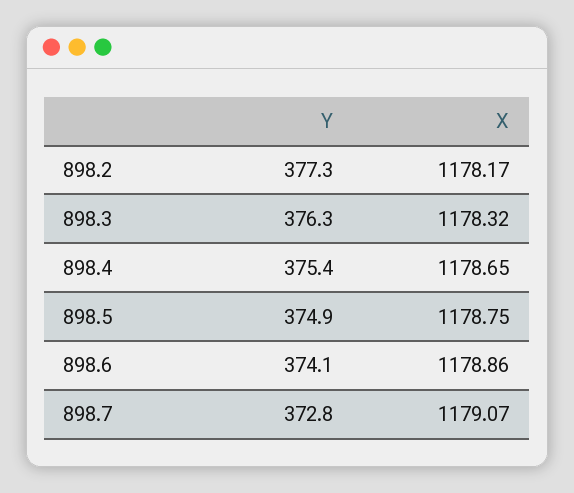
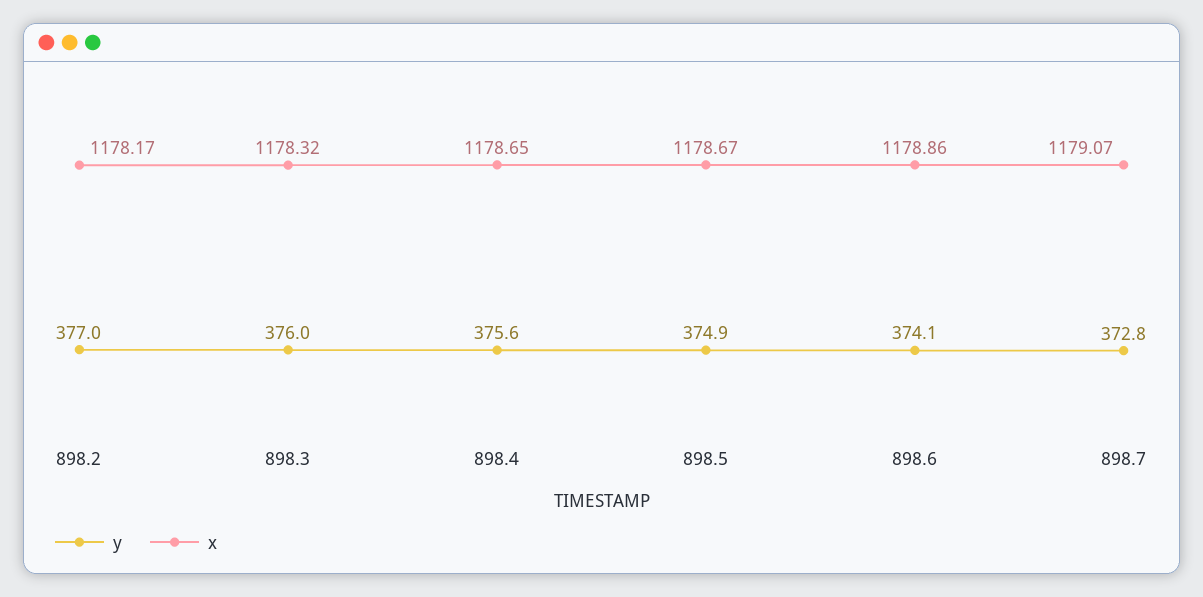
Y, 898.2: 377.3 -> 377
Y, 898.3: 376.3 -> 376
Y, 898.4: 375.4 -> 375.6
X, 898.5: 1178.75 -> 1178.67

